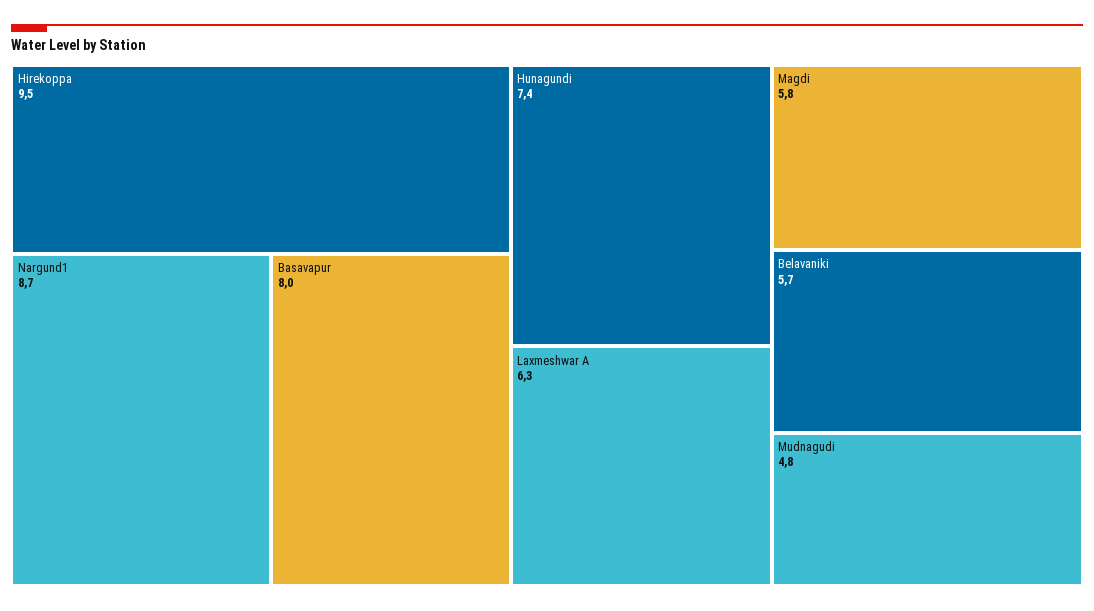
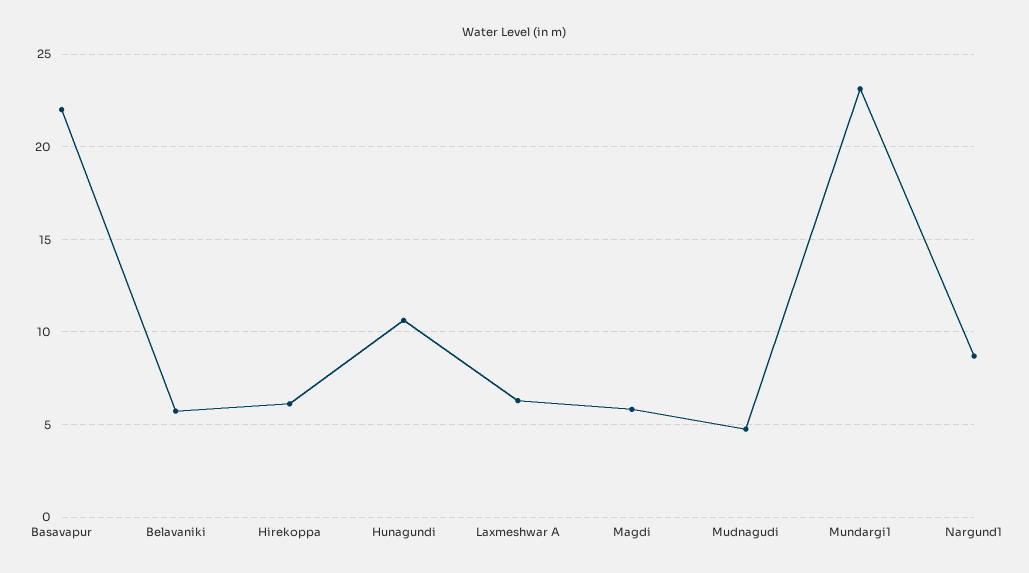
Hirekoppa: 9.5 -> 6
Basavapur: 8 -> 22
Hunagundi: 7.4 -> 10.5
Mundargi1: none -> 23

